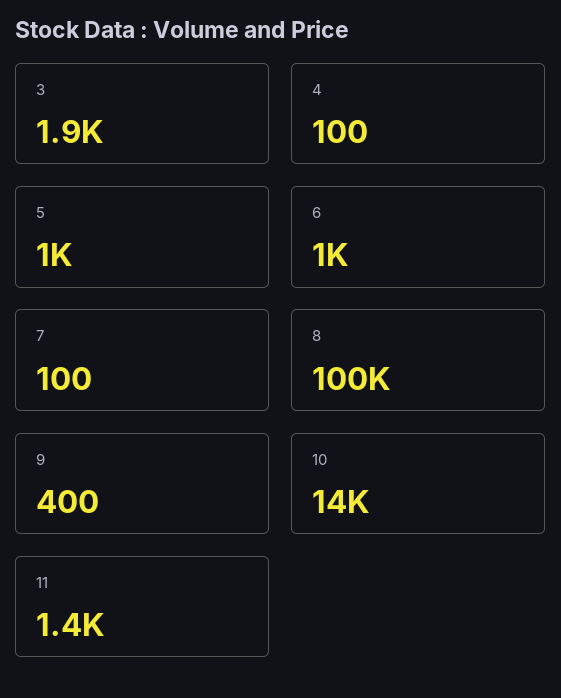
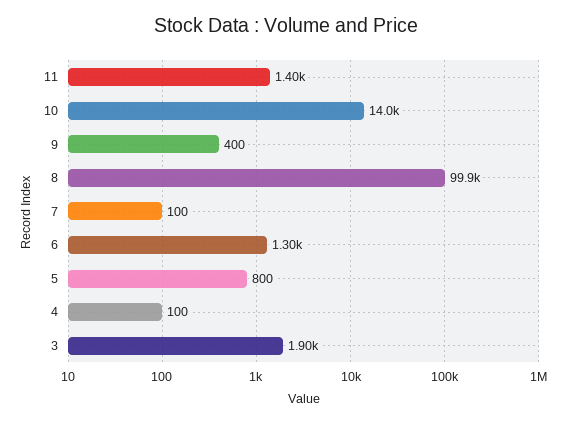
5: 1000 -> 800
6: 1000 -> 1300
8: 100000 -> 99900

